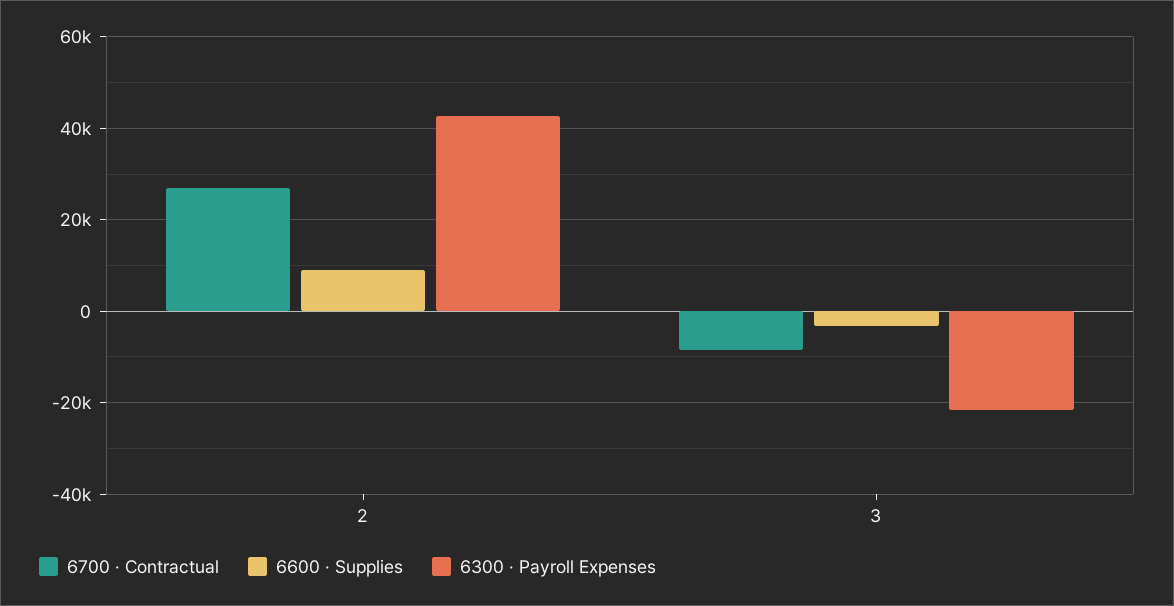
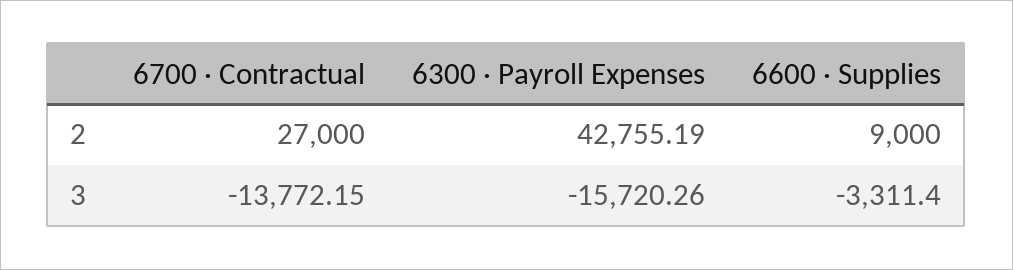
6700 · Contractual, 3: -8000 -> -13772.15
6300 · Payroll Expenses, 3: -22000 -> -15720.26

